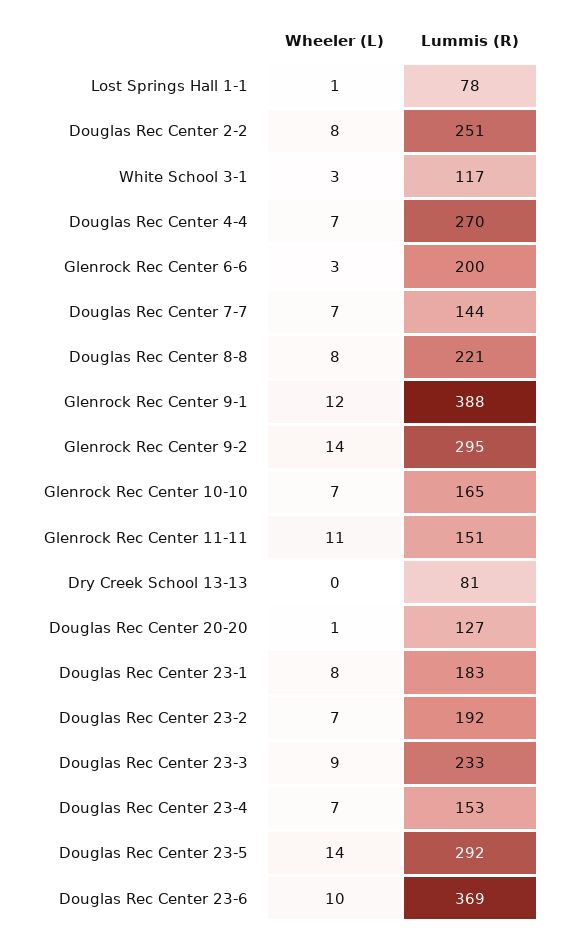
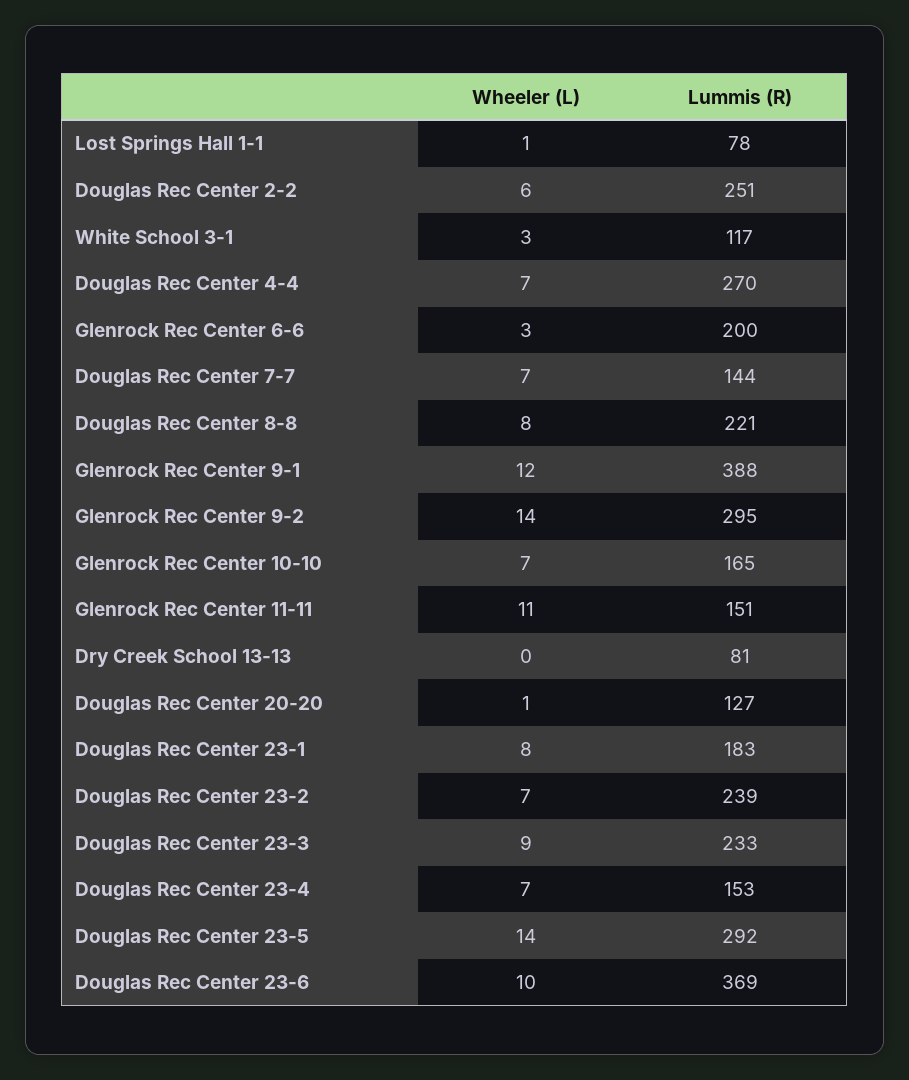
Wheeler (L), Douglas Rec Center 2-2: 8 -> 6
Lummis (R), Douglas Rec Center 23-2: 192 -> 239

